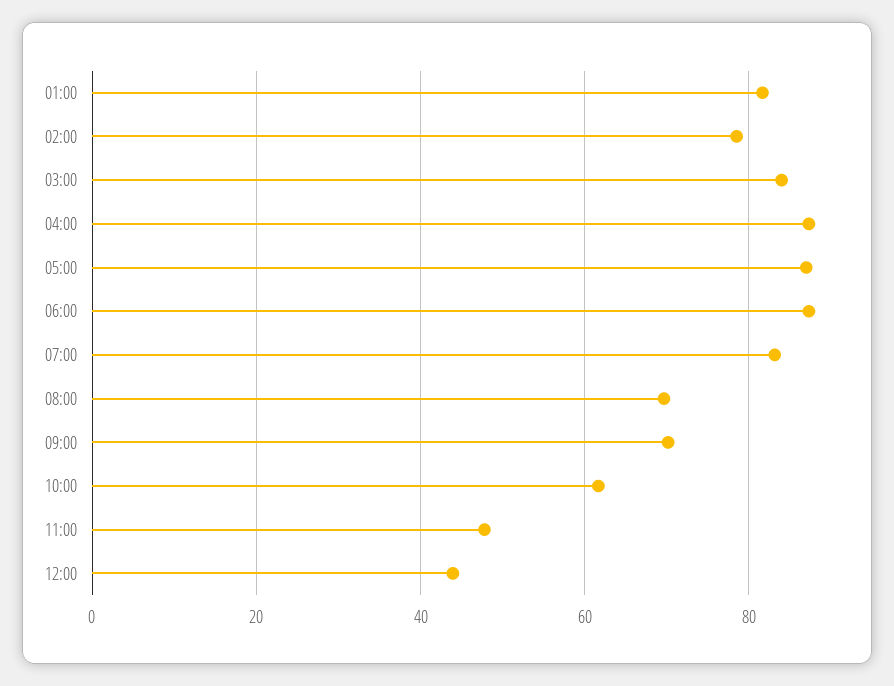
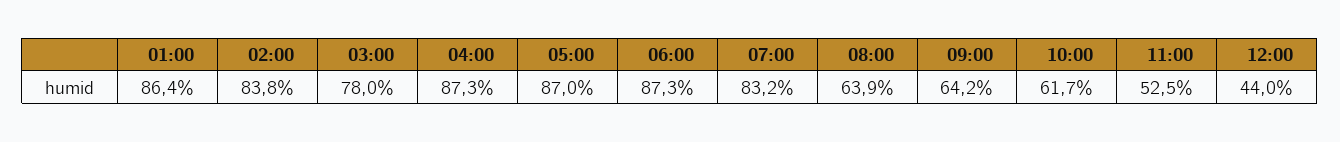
01:00: 82 -> 86.4
02:00: 78 -> 83.8
03:00: 84 -> 78
08:00: 70 -> 63.9
09:00: 70 -> 64.2
11:00: 48 -> 52.5

